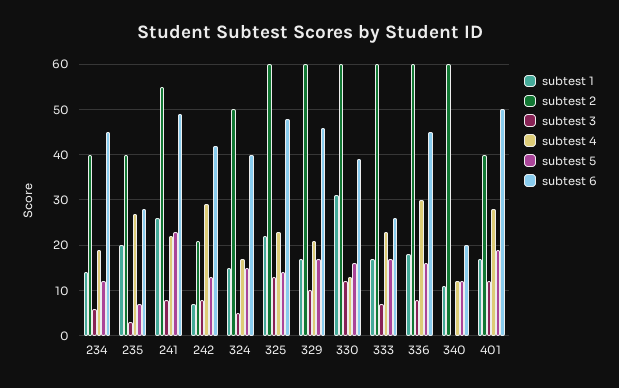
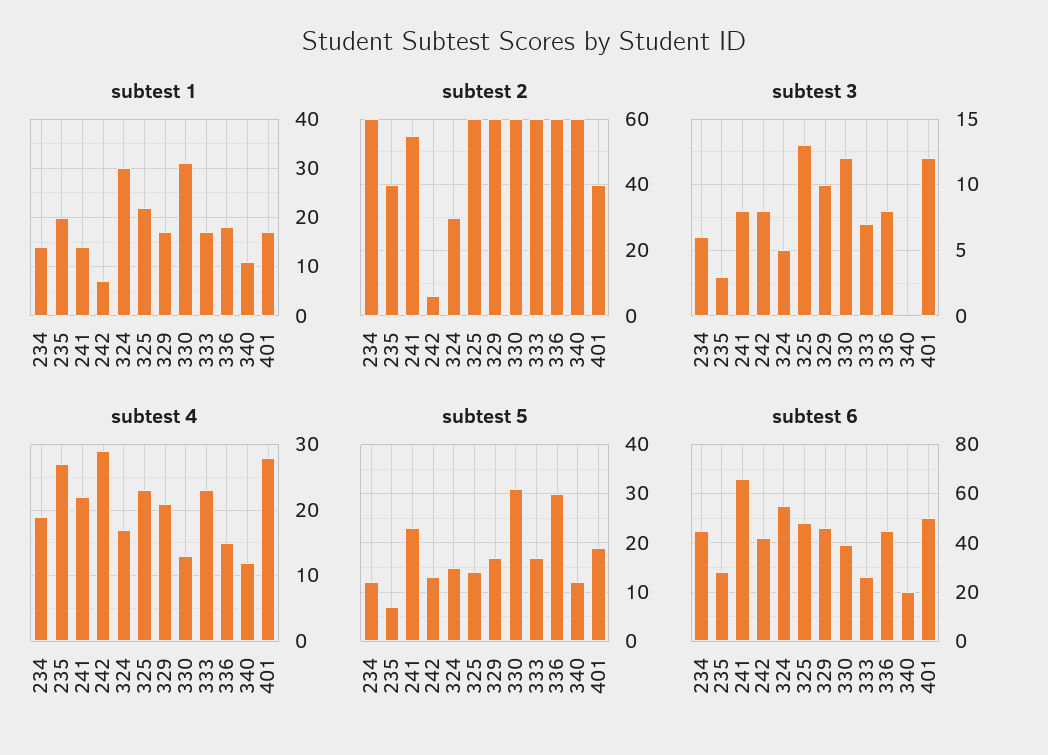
subtest 2, 234: 40 -> 60
subtest 1, 241: 25 -> 15
subtest 6, 241: 50 -> 65
subtest 2, 242: 20 -> 5
subtest 1, 324: 15 -> 30
subtest 2, 324: 50 -> 30
subtest 6, 324: 40 -> 55
subtest 5, 330: 15 -> 30
subtest 4, 336: 30 -> 15
subtest 5, 336: 15 -> 30

